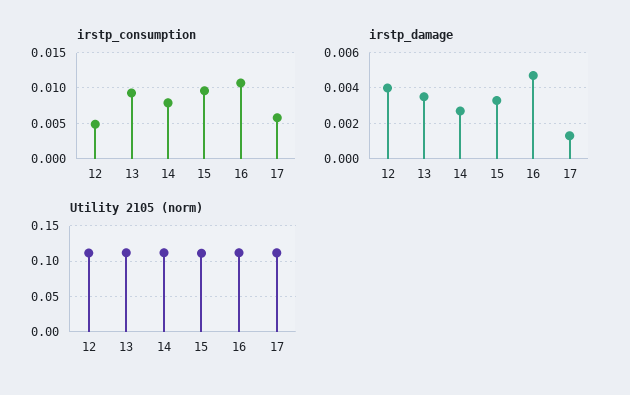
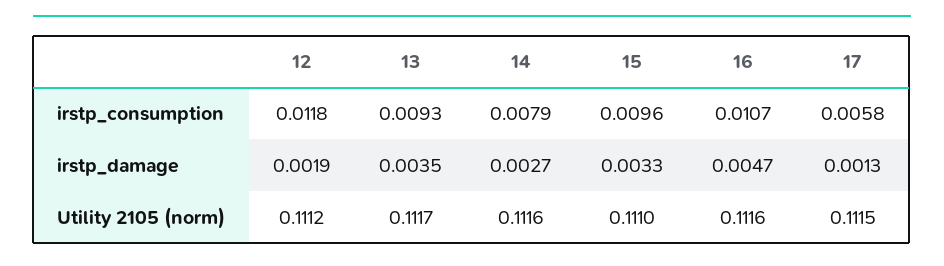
irstp_consumption, 12: 0.005 -> 0.0118
irstp_damage, 12: 0.004 -> 0.0019

